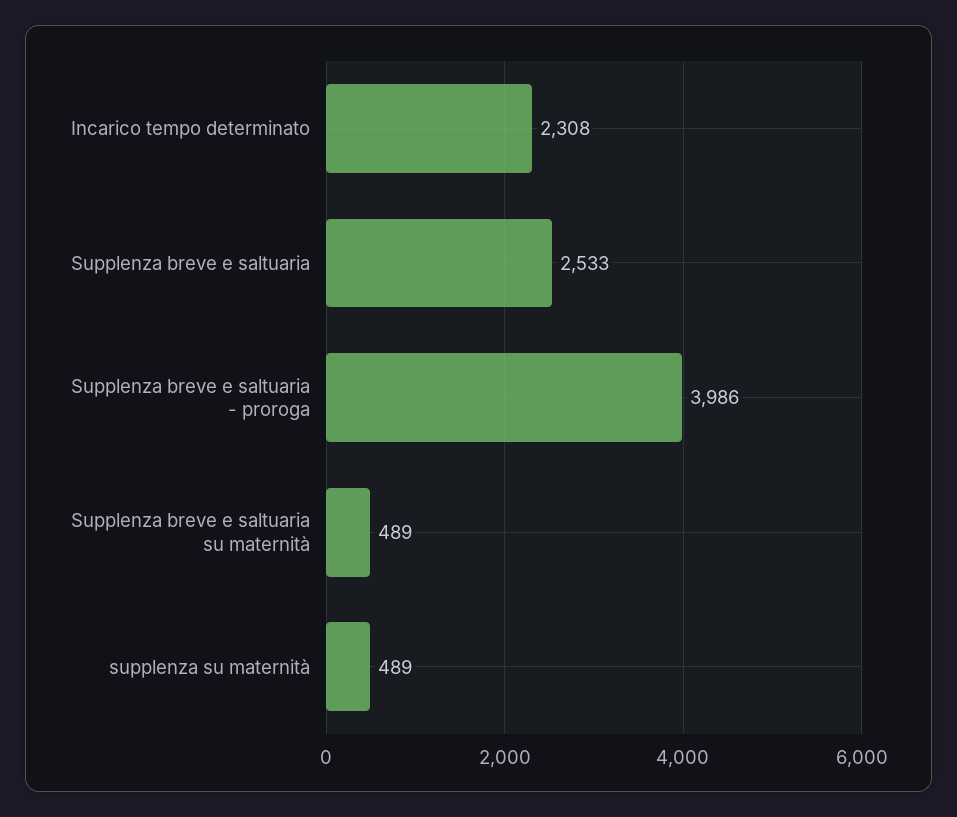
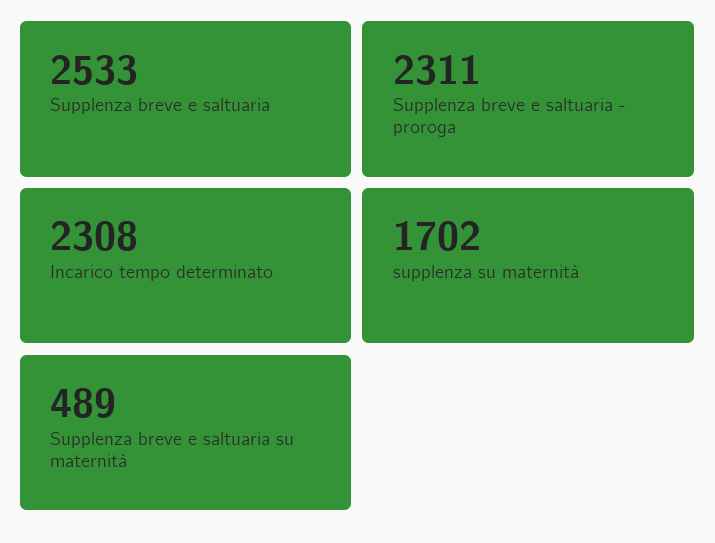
Supplenza breve e saltuaria - proroga: 3986 -> 2311
supplenza su maternità: 489 -> 1702

